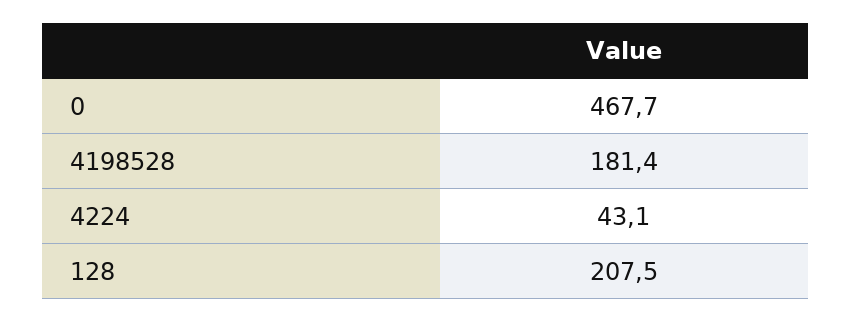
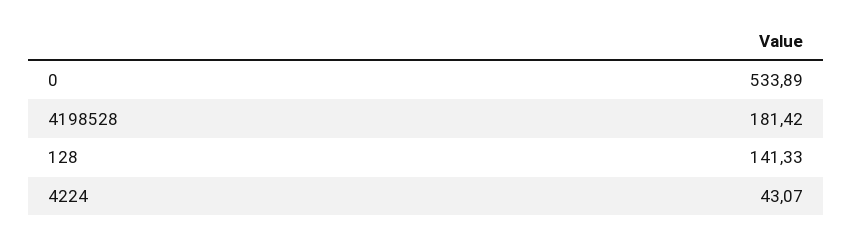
0: 467.7 -> 533.89
128: 207.5 -> 141.33

